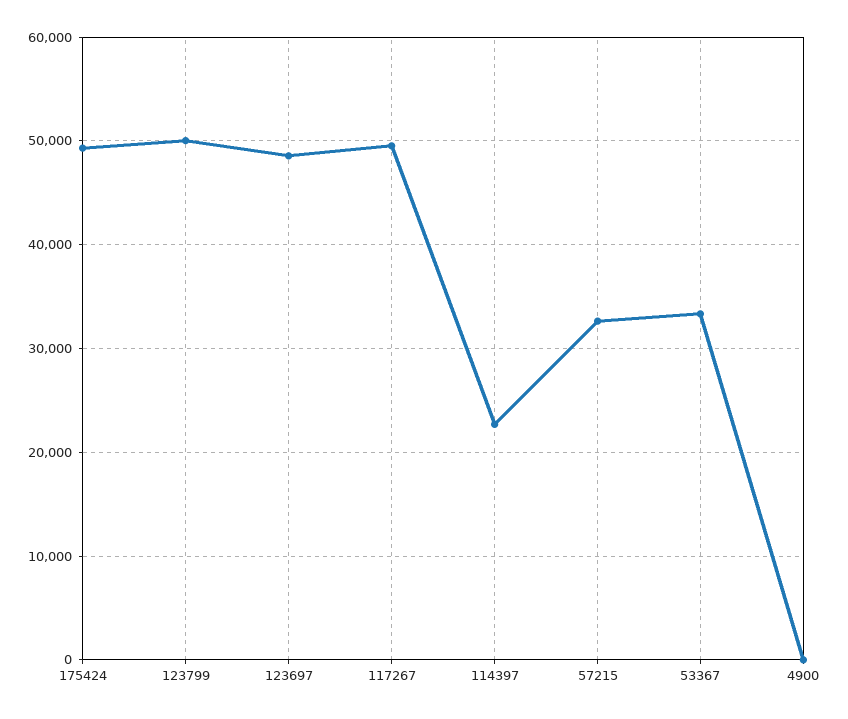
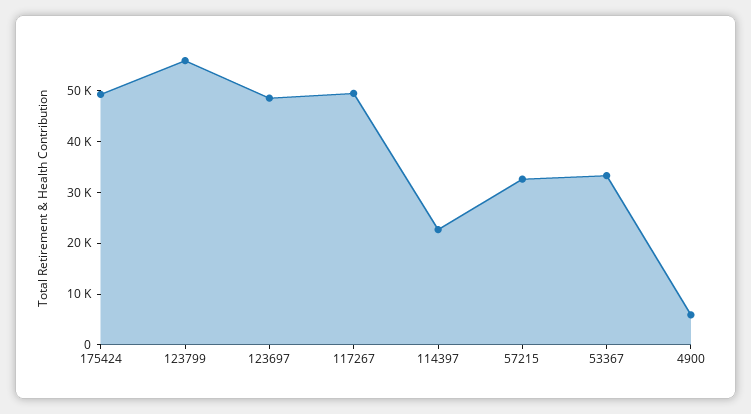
123799: 50000 -> 56000
4900: 0 -> 6000

